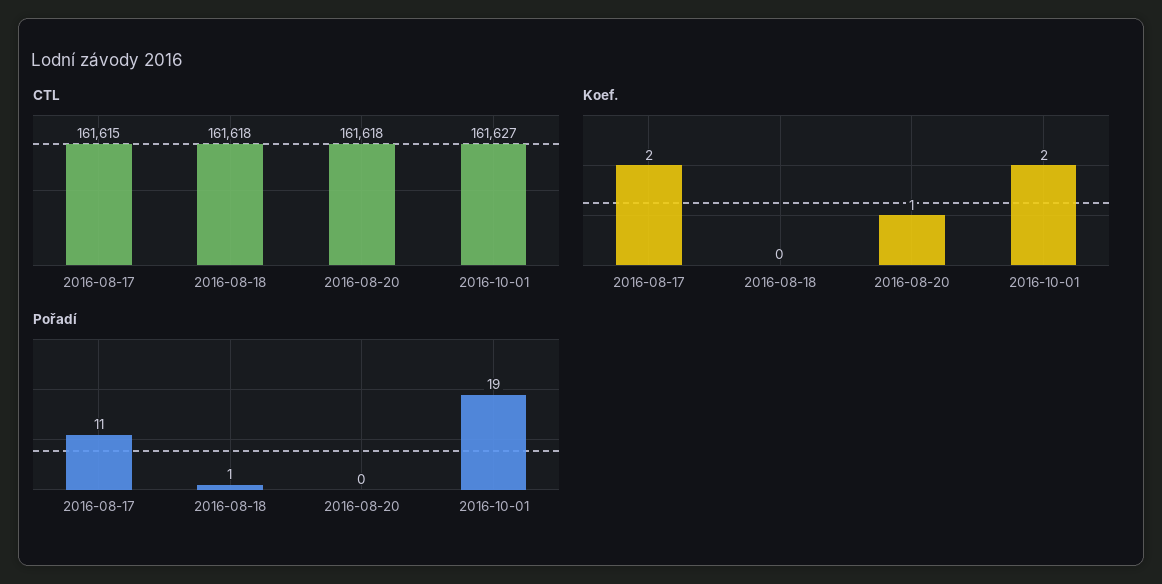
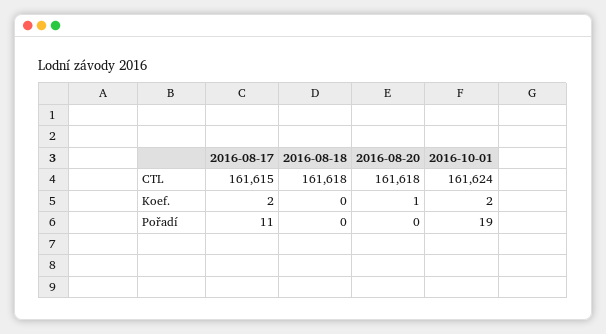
CTL, 2016-10-01: 161627 -> 161624
Pořadí, 2016-08-18: 1 -> 0

